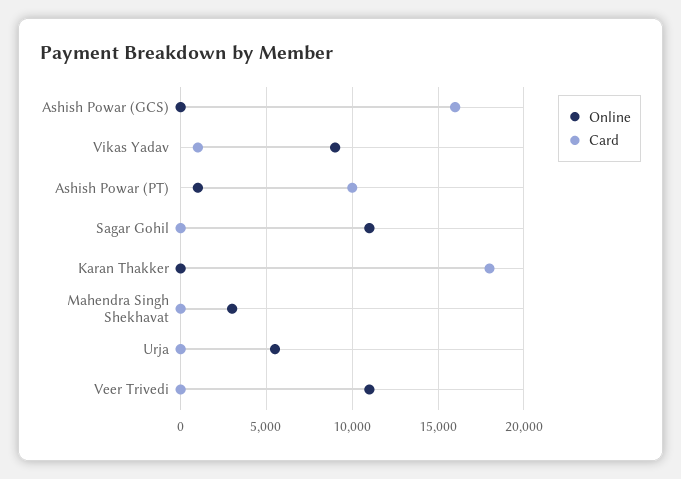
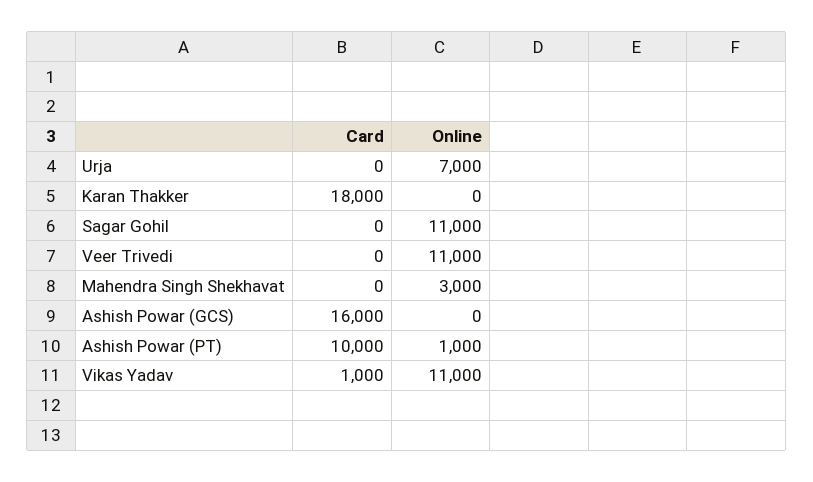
Online, Vikas Yadav: 9000 -> 11000
Online, Urja: 5500 -> 7000

